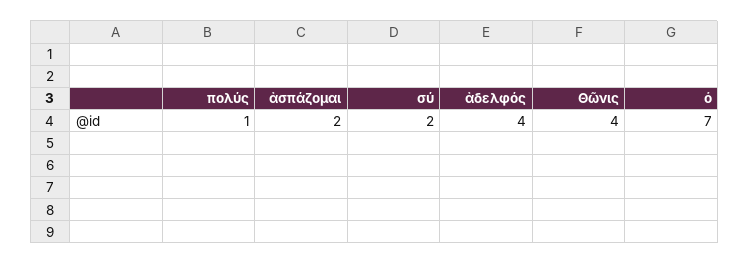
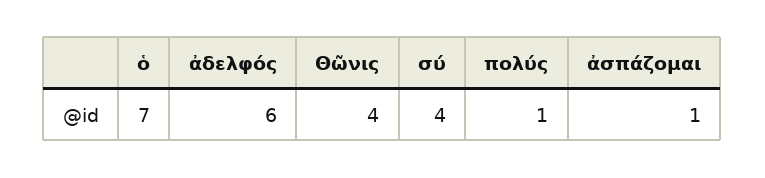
ἀσπάζομαι: 2 -> 1
σύ: 2 -> 4
ἀδελφός: 4 -> 6

